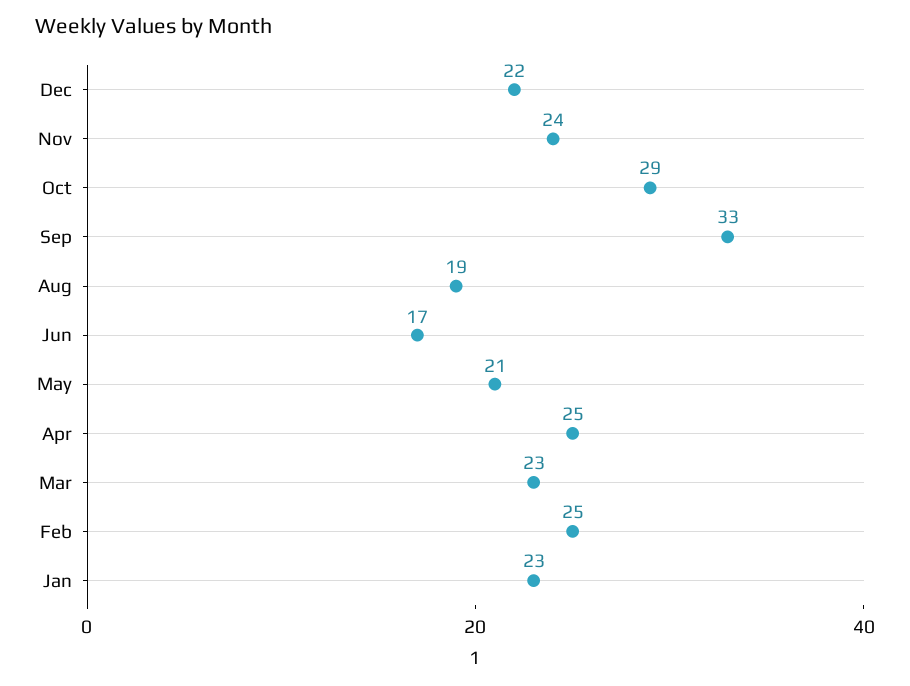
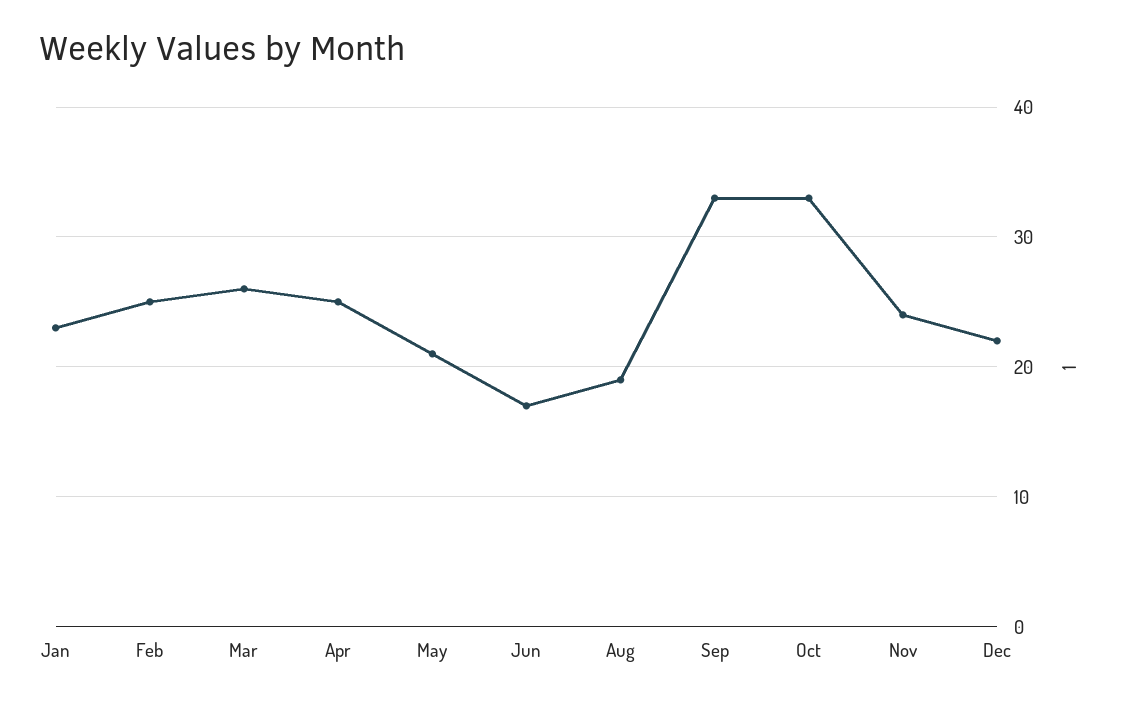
Oct: 29 -> 33
Mar: 23 -> 26

